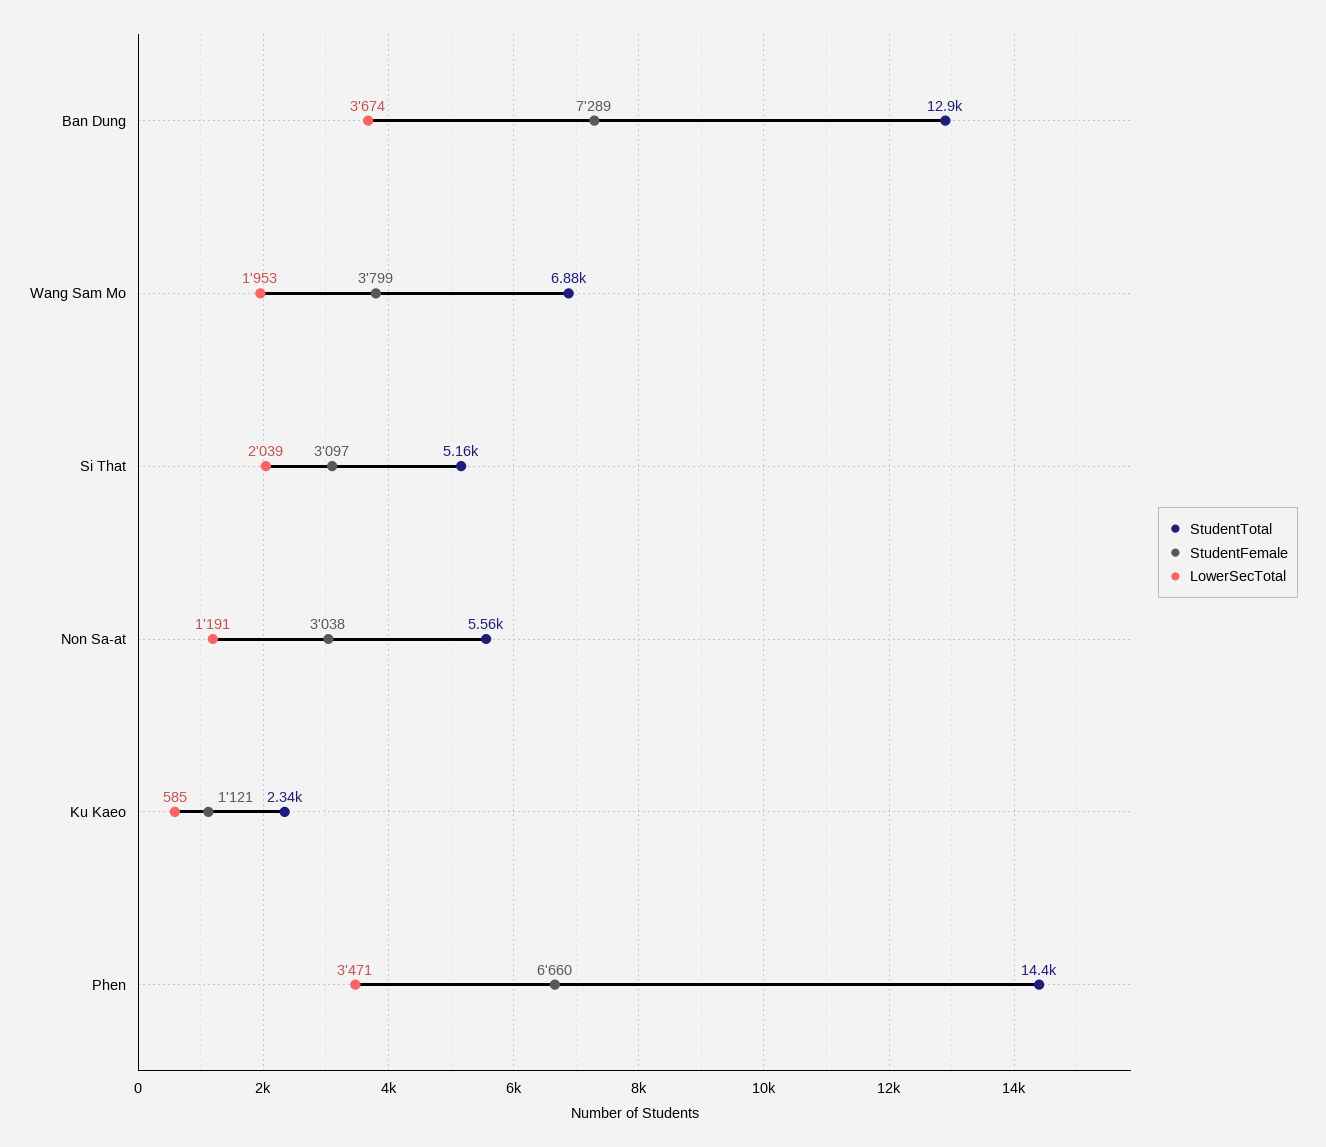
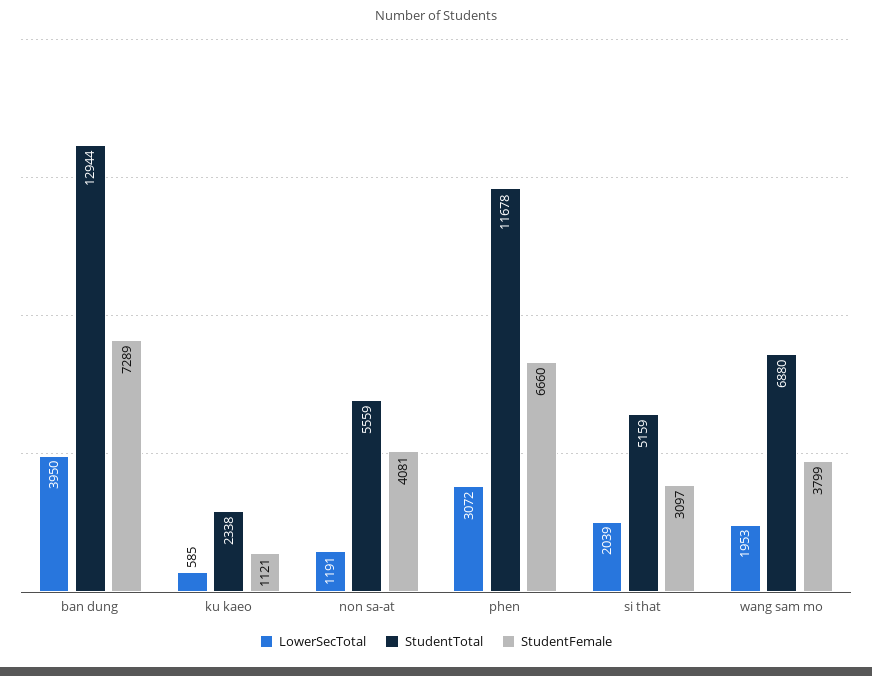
LowerSecTotal, Ban Dung: 3674 -> 3950
StudentFemale, Non Sa-at: 3038 -> 4081
StudentTotal, Phen: 14400 -> 11678
LowerSecTotal, Phen: 3471 -> 3072

